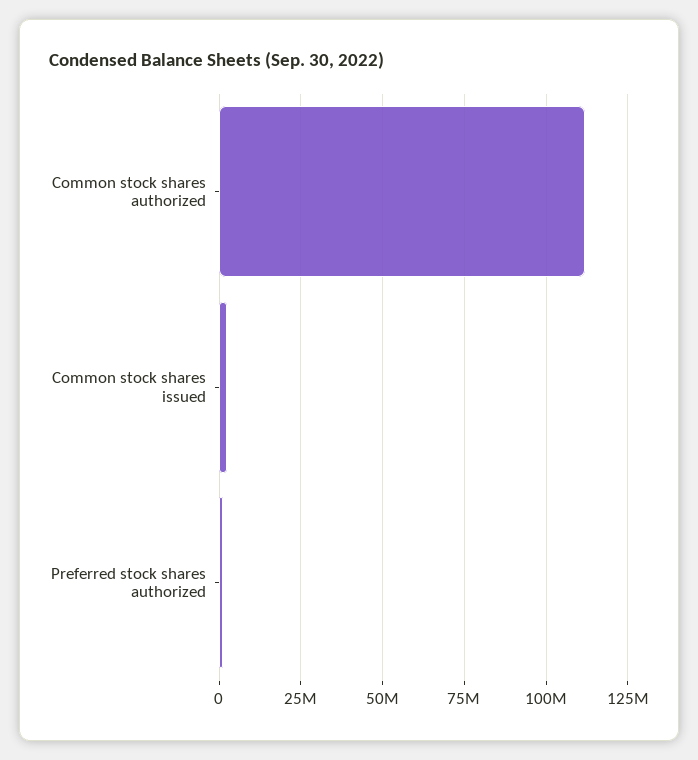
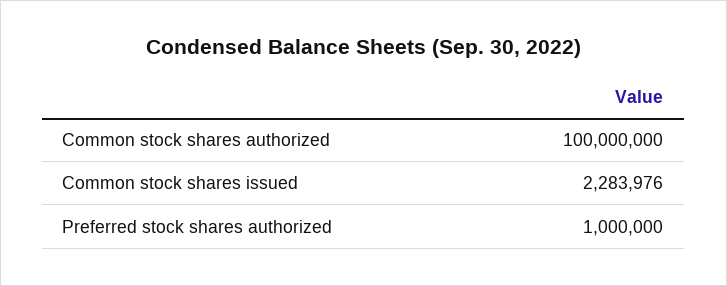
Common stock shares authorized: 112500000 -> 100000000

